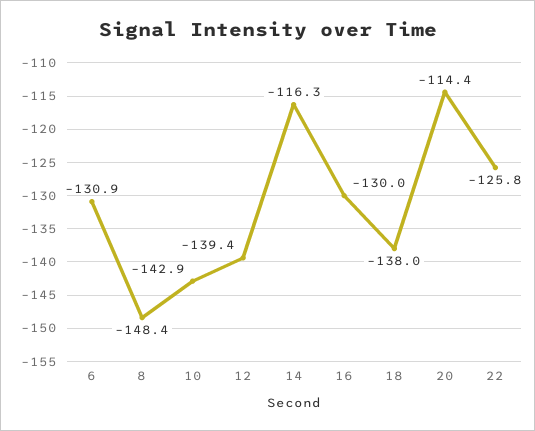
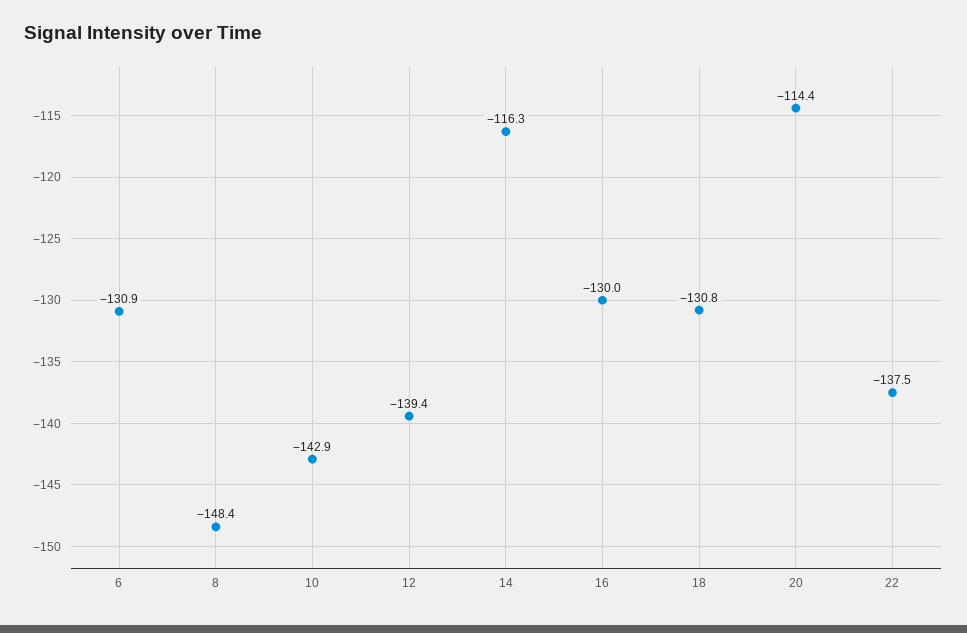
18: -138 -> -130.8
22: -125.8 -> -137.5

